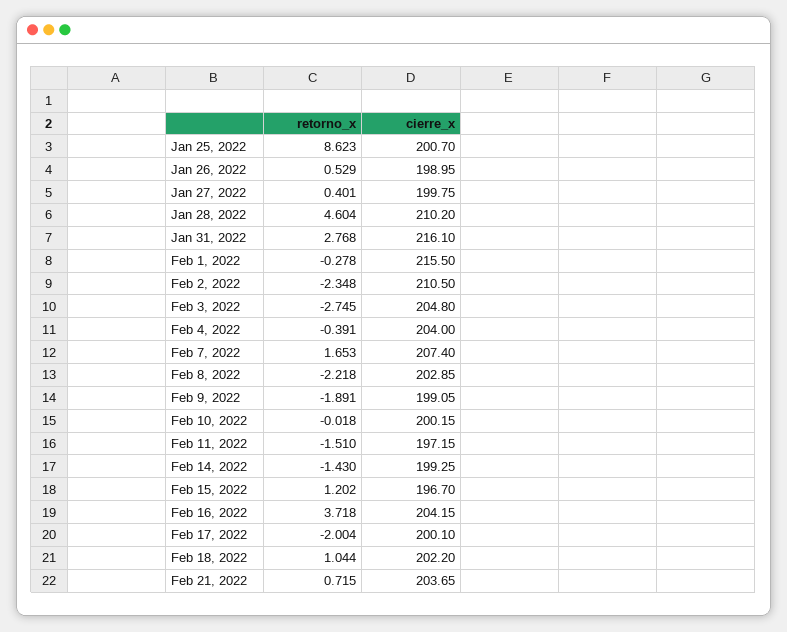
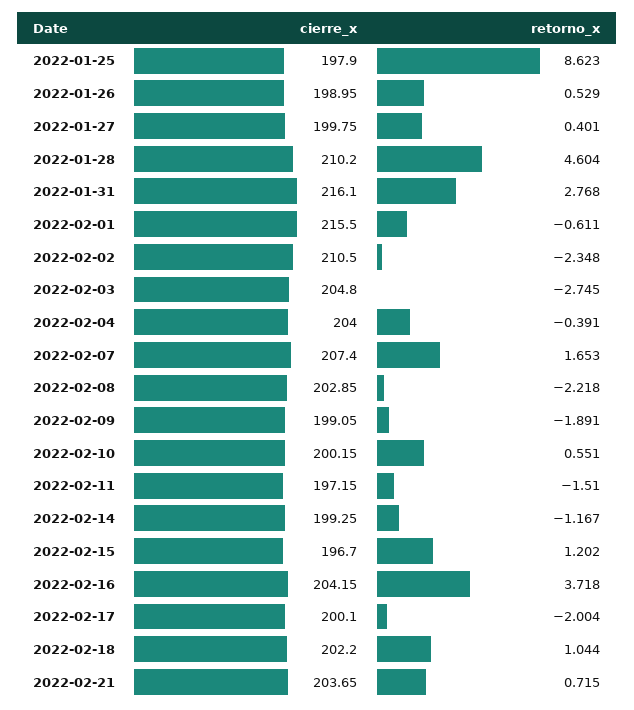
cierre_x, Jan 25, 2022: 200.7 -> 197.9
retorno_x, Feb 1, 2022: -0.278 -> -0.611
retorno_x, Feb 10, 2022: -0.018 -> 0.551
retorno_x, Feb 14, 2022: -1.43 -> -1.167

